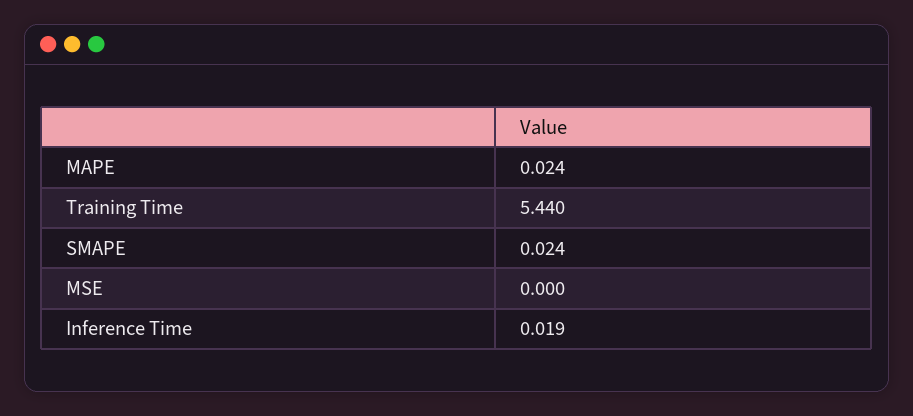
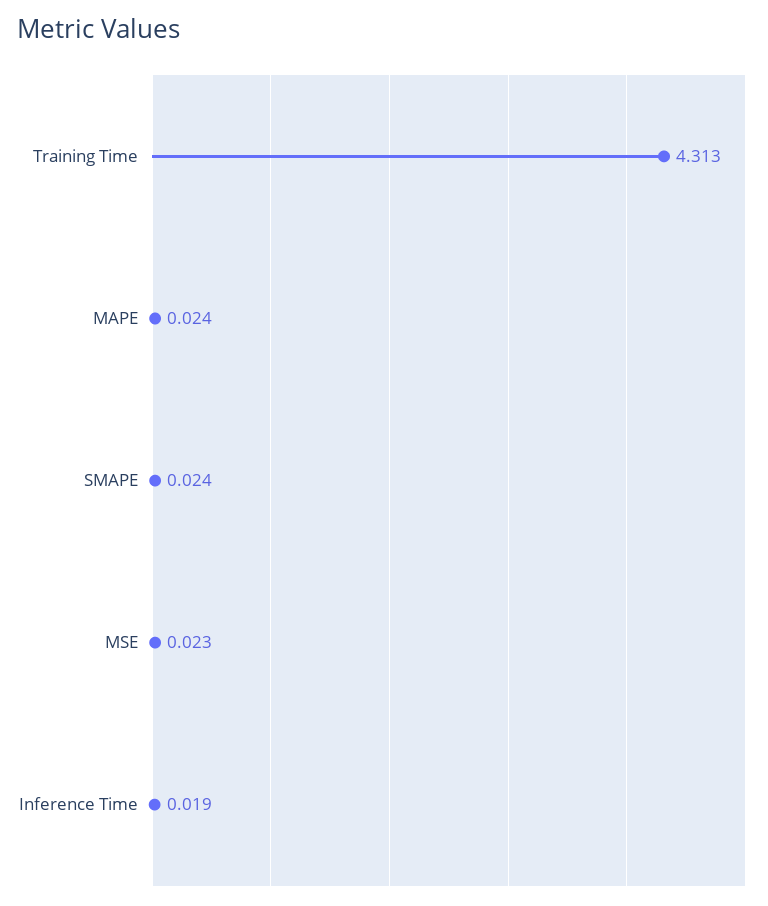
Training Time: 5.44 -> 4.313
MSE: 0 -> 0.023

